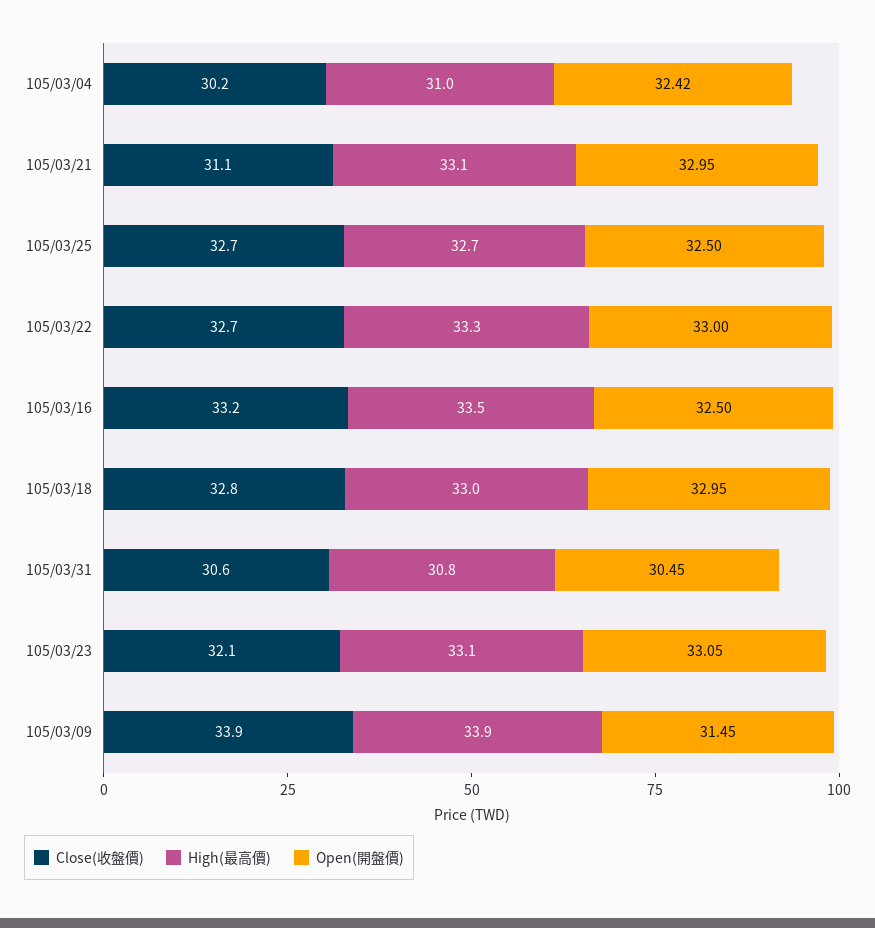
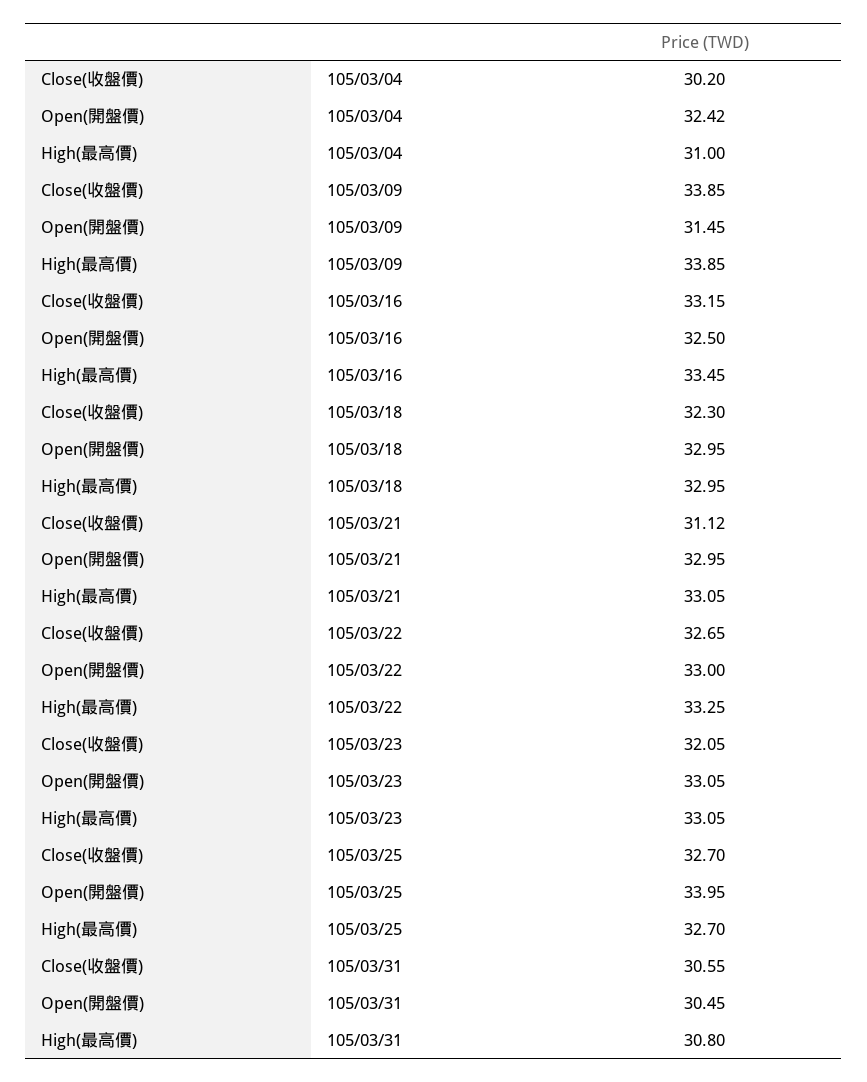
Open(開盤價), 105/03/25: 32.5 -> 33.95
Close(收盤價), 105/03/18: 32.8 -> 32.3

